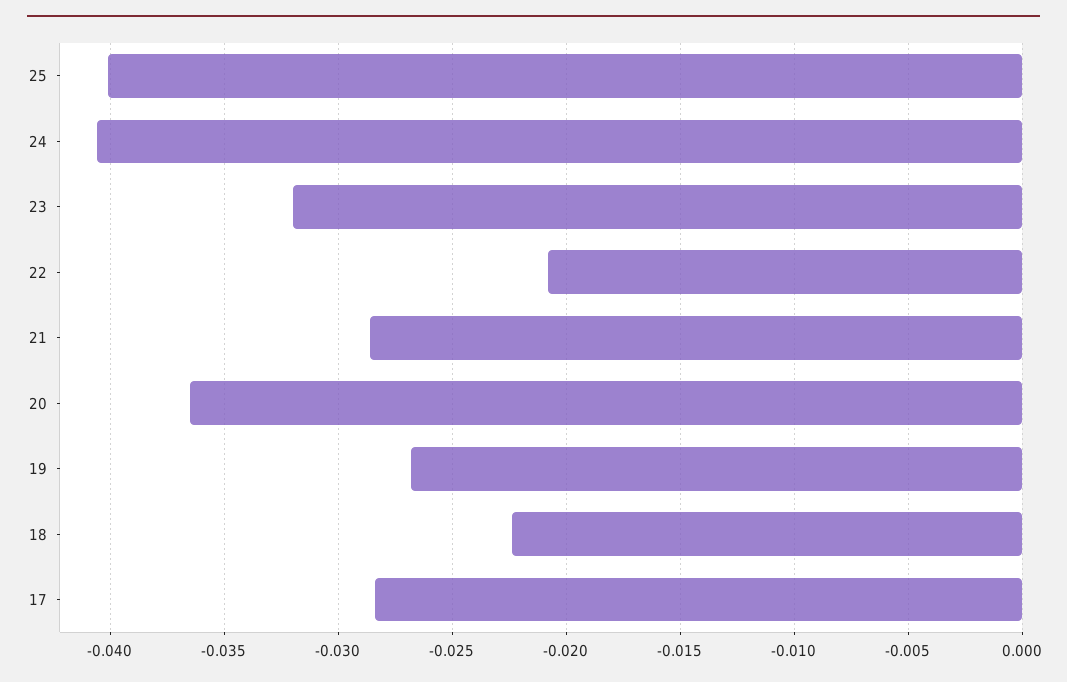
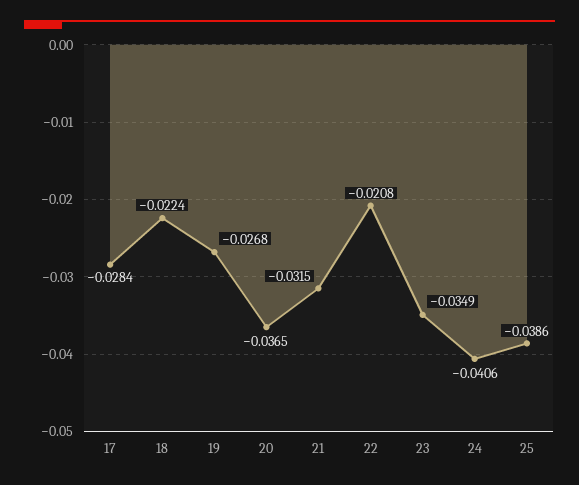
25: -0.04 -> -0.0386
23: -0.032 -> -0.0349
21: -0.0285 -> -0.0315

